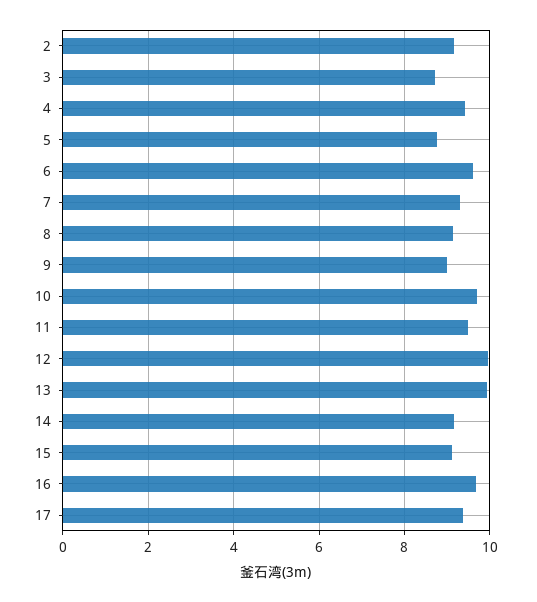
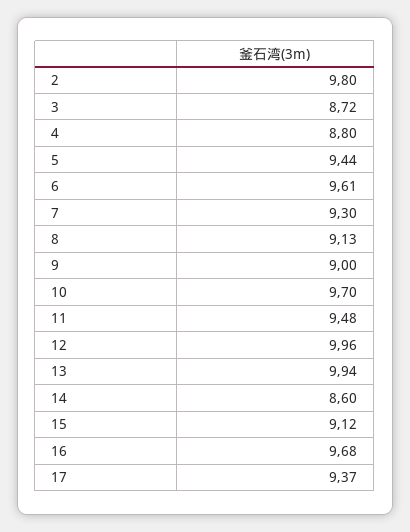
2: 9.2 -> 9.8
4: 9.4 -> 8.8
5: 8.8 -> 9.44
14: 9.2 -> 8.6

